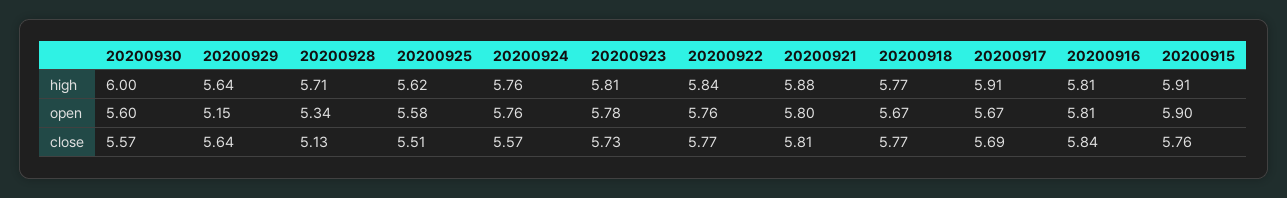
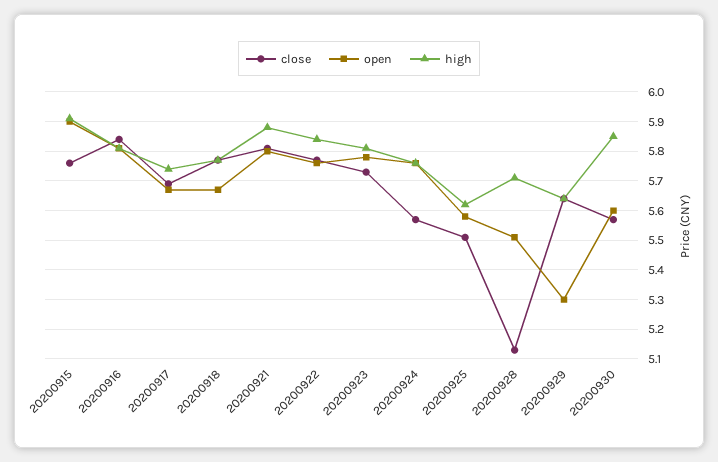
high, 20200930: 6 -> 5.85
high, 20200917: 5.91 -> 5.75
open, 20200929: 5.15 -> 5.3
open, 20200928: 5.34 -> 5.5

